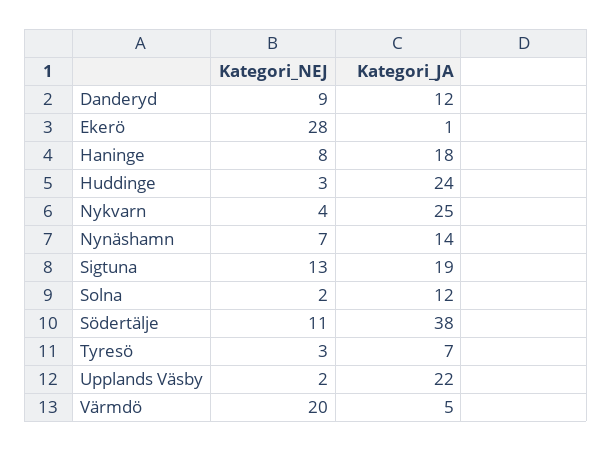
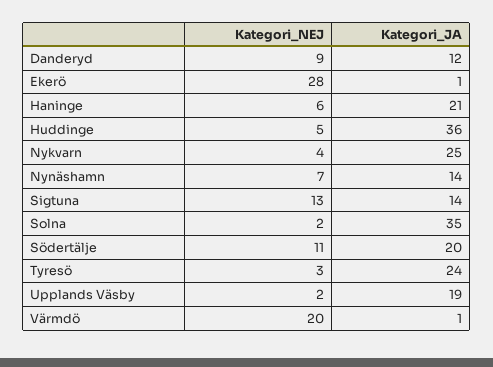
Kategori_NEJ, Haninge: 8 -> 6
Kategori_JA, Haninge: 18 -> 21
Kategori_NEJ, Huddinge: 3 -> 5
Kategori_JA, Huddinge: 24 -> 36
Kategori_JA, Sigtuna: 19 -> 14
Kategori_JA, Solna: 12 -> 35
Kategori_JA, Södertälje: 38 -> 20
Kategori_JA, Tyresö: 7 -> 24
Kategori_JA, Upplands Väsby: 22 -> 19
Kategori_JA, Värmdö: 5 -> 1

